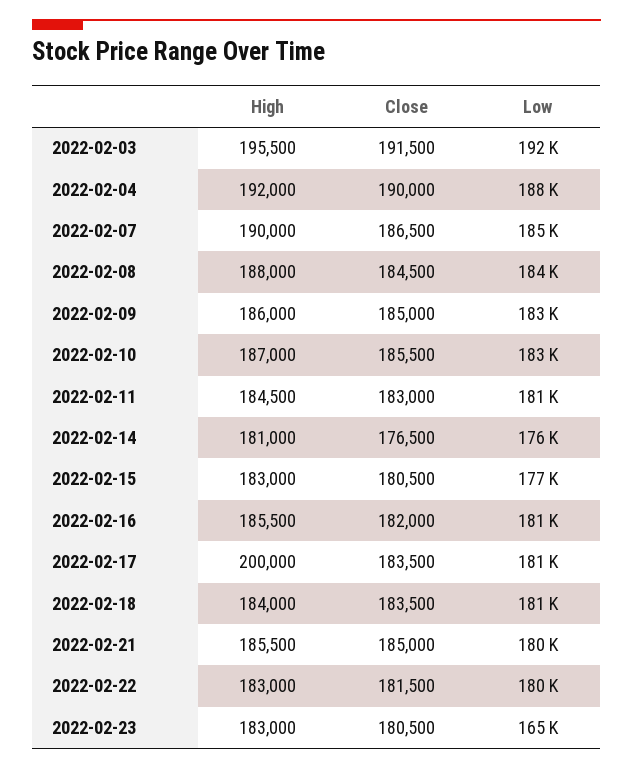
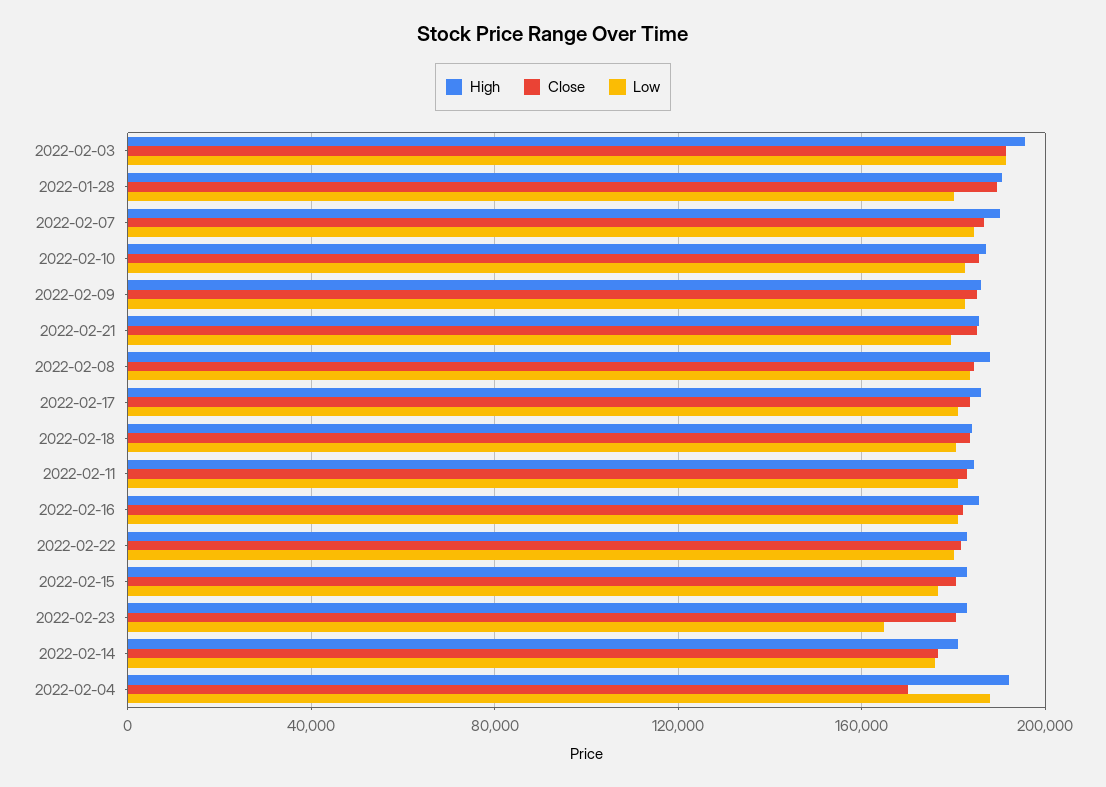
Close, 2022-02-04: 190000 -> 170000
High, 2022-02-17: 200000 -> 185000
High, 2022-01-28: none -> 190000
Close, 2022-01-28: none -> 190000
Low, 2022-01-28: none -> 180000

